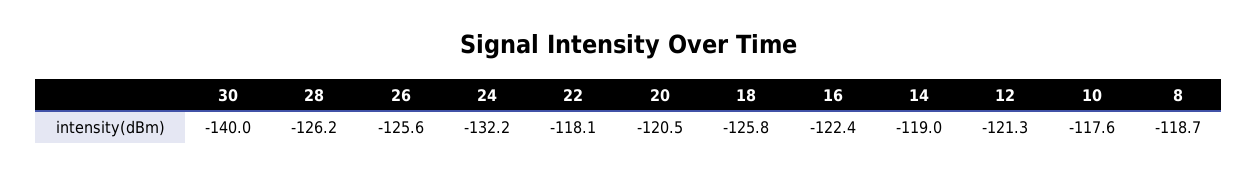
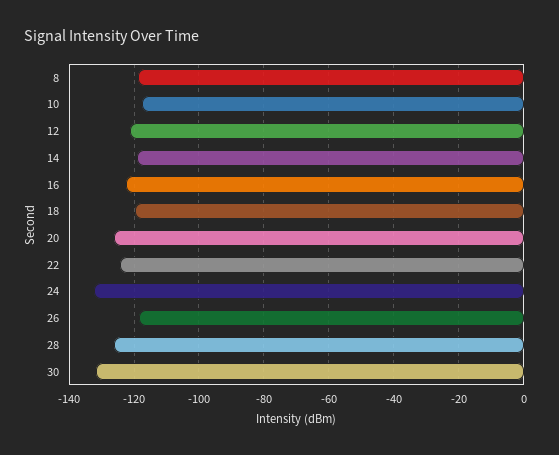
30: -140 -> -132
26: -125.6 -> -118
22: -118.1 -> -124
20: -120.5 -> -126
18: -125.8 -> -120

